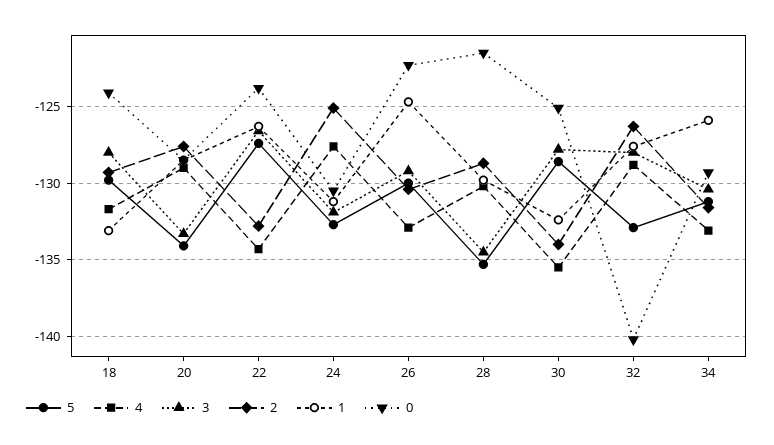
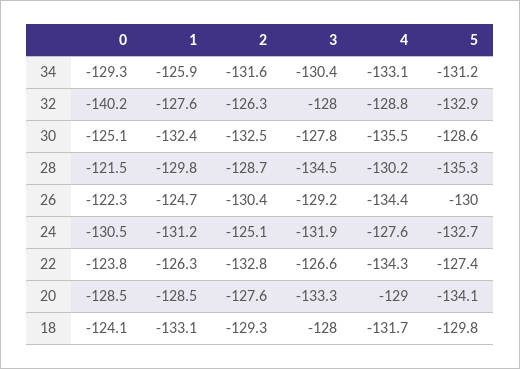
4, 26: -133 -> -134.4
2, 30: -134 -> -132.5

